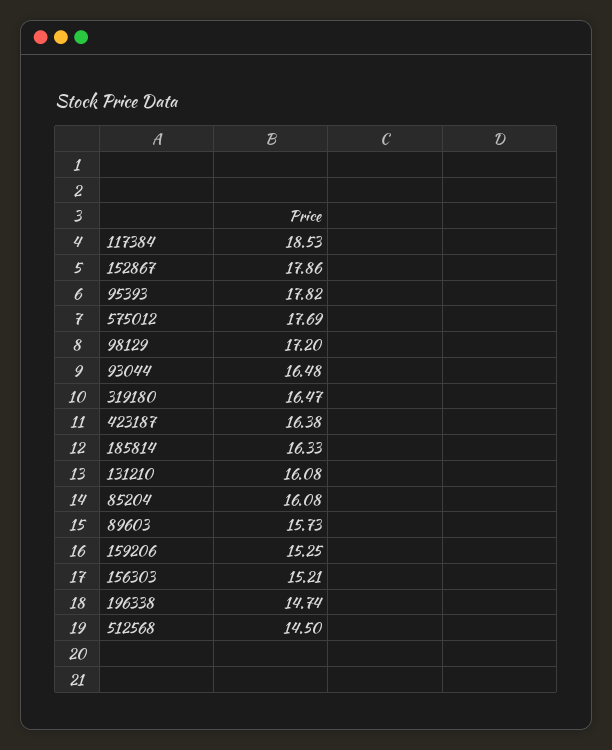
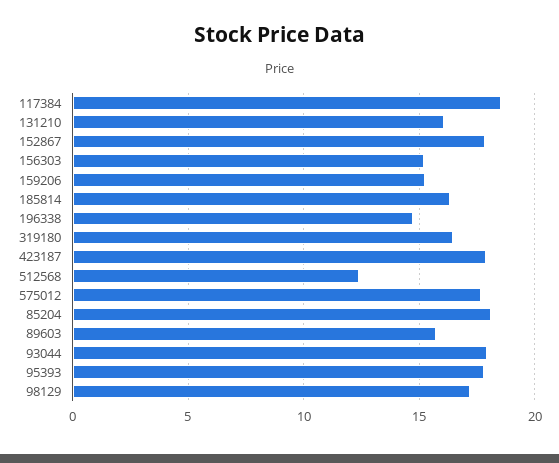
93044: 16.48 -> 18
423187: 16.38 -> 18
85204: 16.08 -> 18
512568: 14.5 -> 12.5

